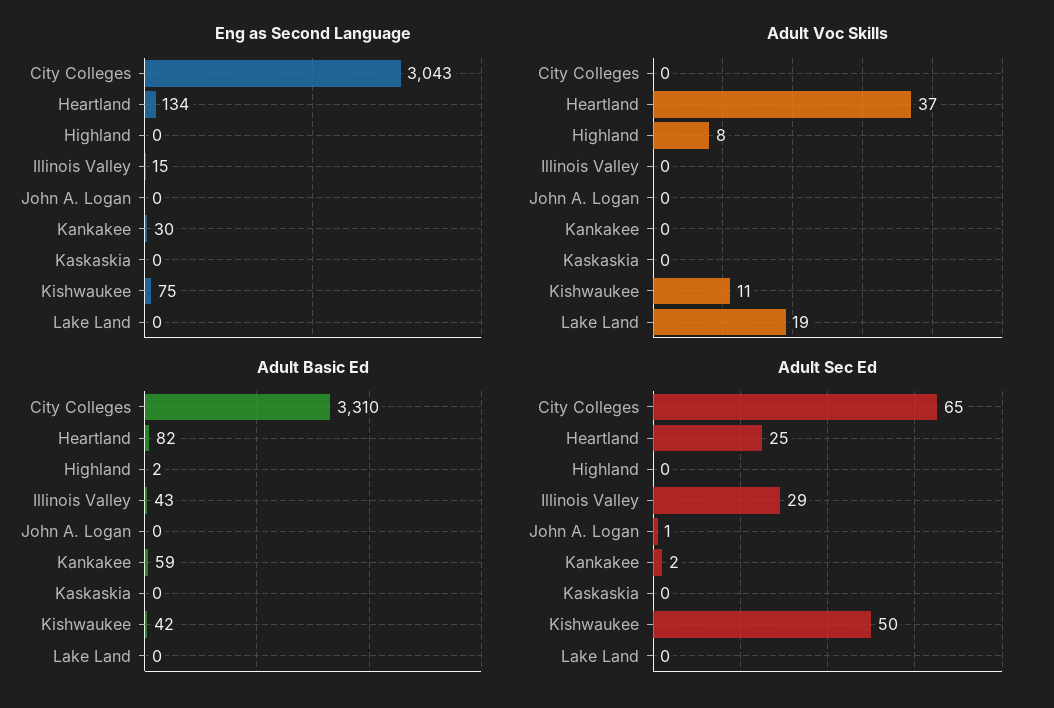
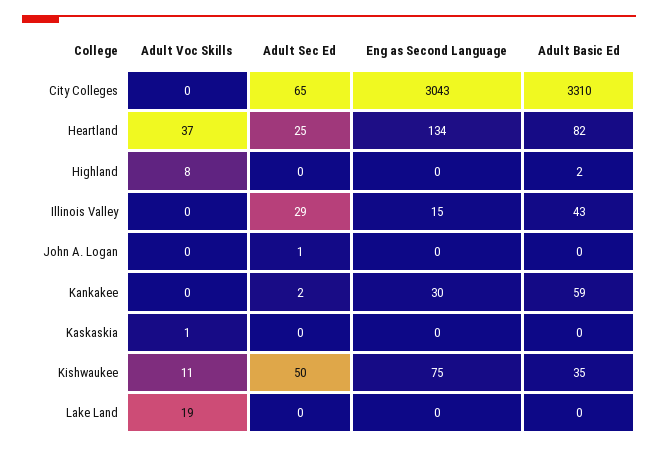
Adult Voc Skills, Kaskaskia: 0 -> 1
Adult Basic Ed, Kishwaukee: 42 -> 35

